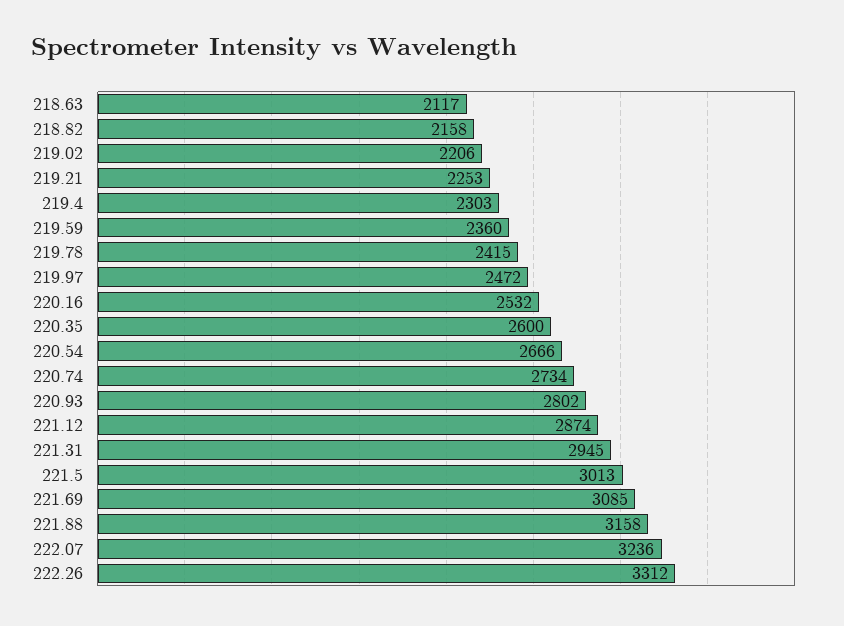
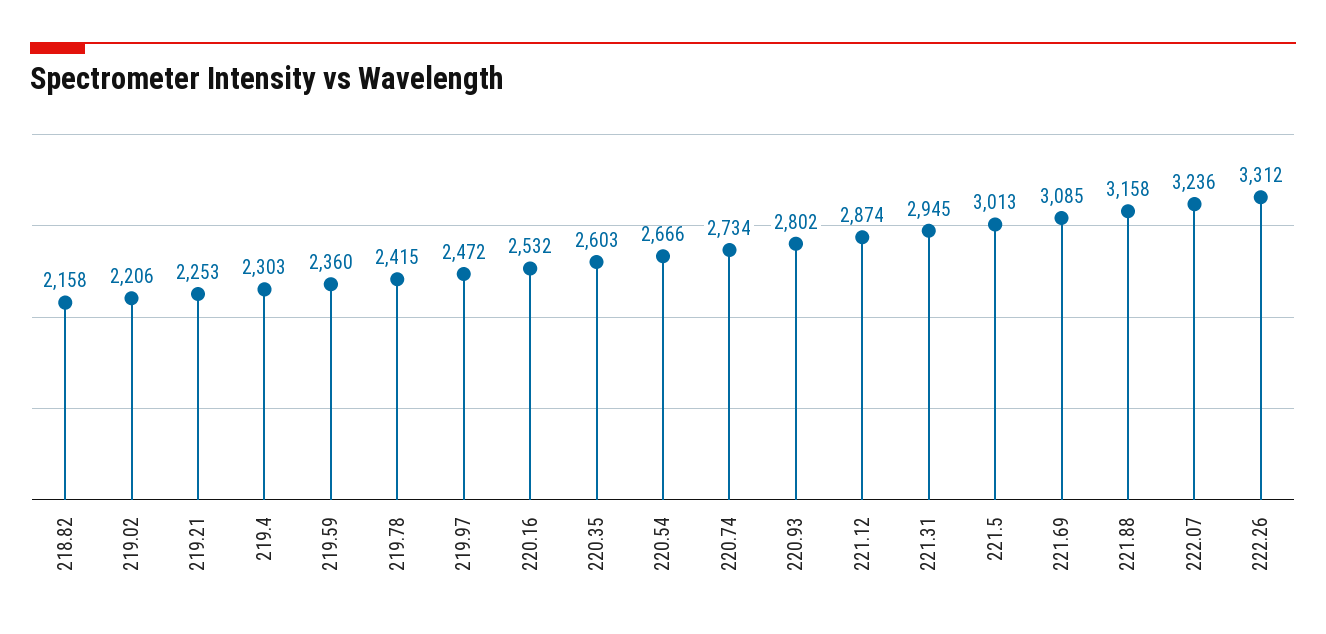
218.63: 2117 -> none
220.35: 2600 -> 2603

